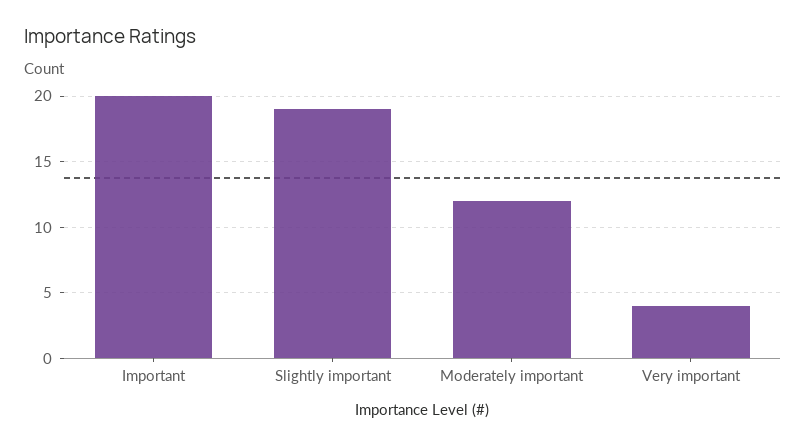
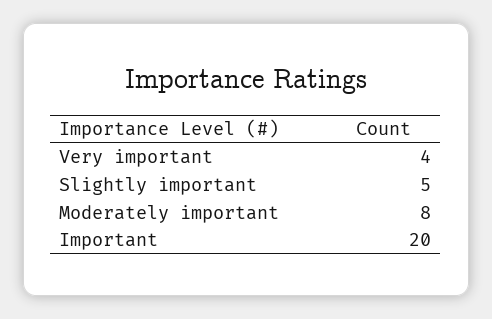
Slightly important: 19 -> 5
Moderately important: 12 -> 8

